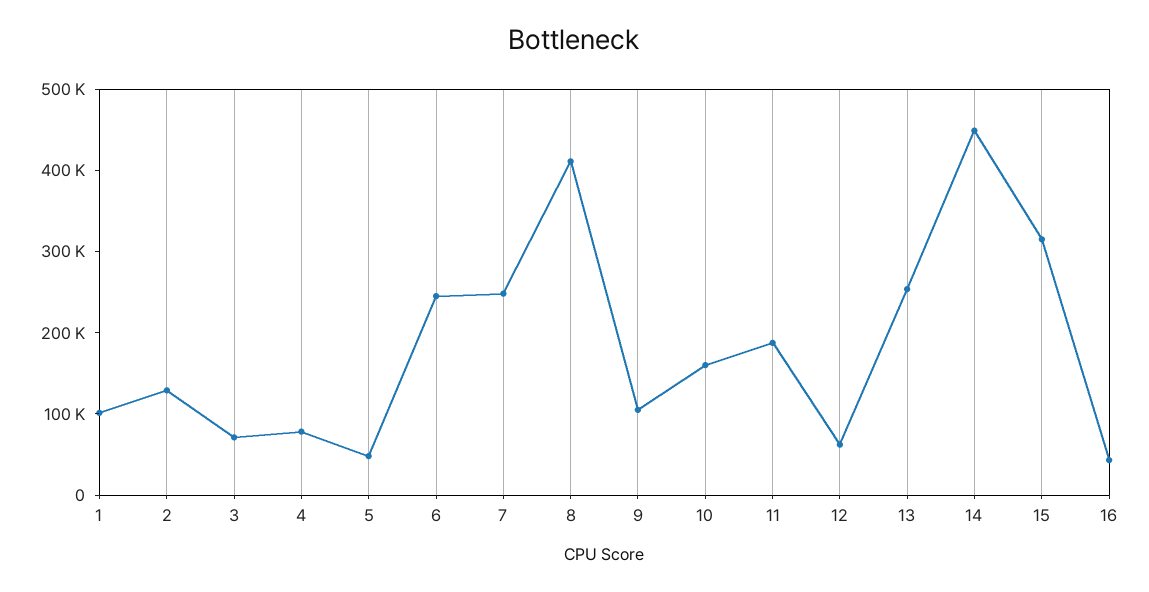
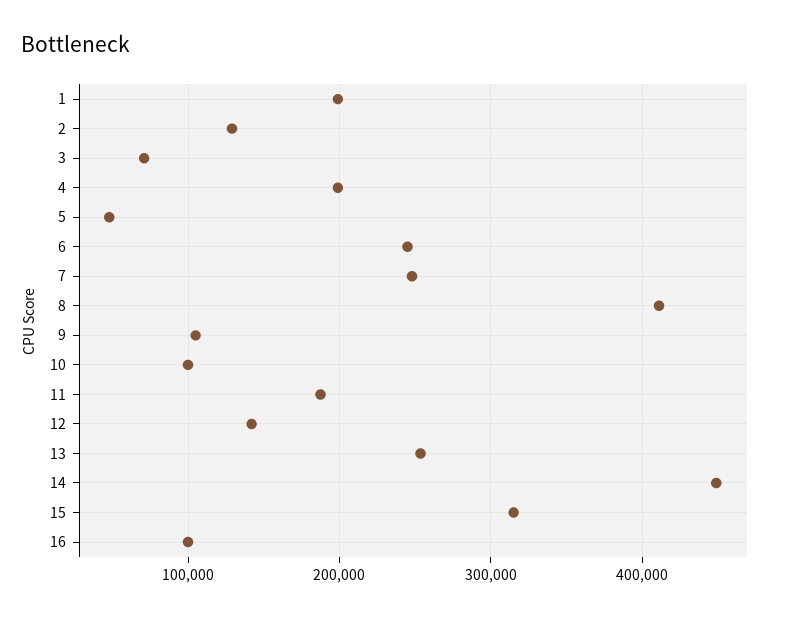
1: 100000 -> 200000
4: 80000 -> 200000
10: 160000 -> 100000
12: 60000 -> 140000
16: 40000 -> 100000

